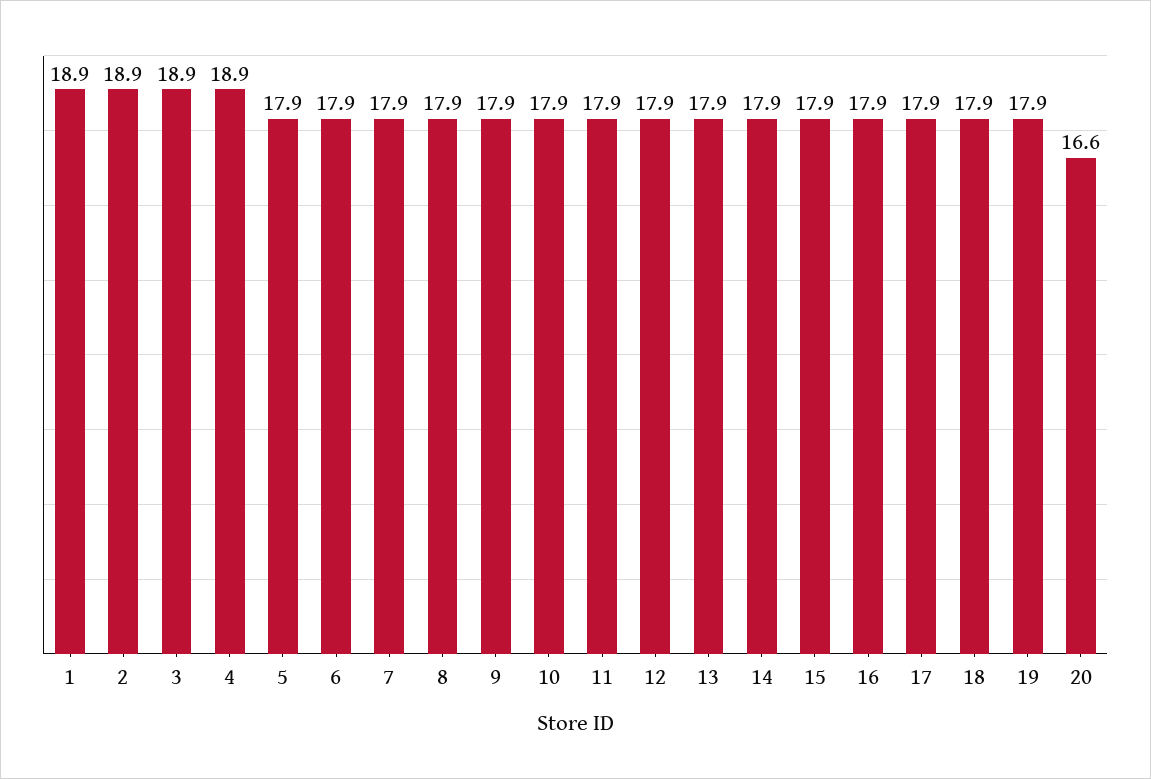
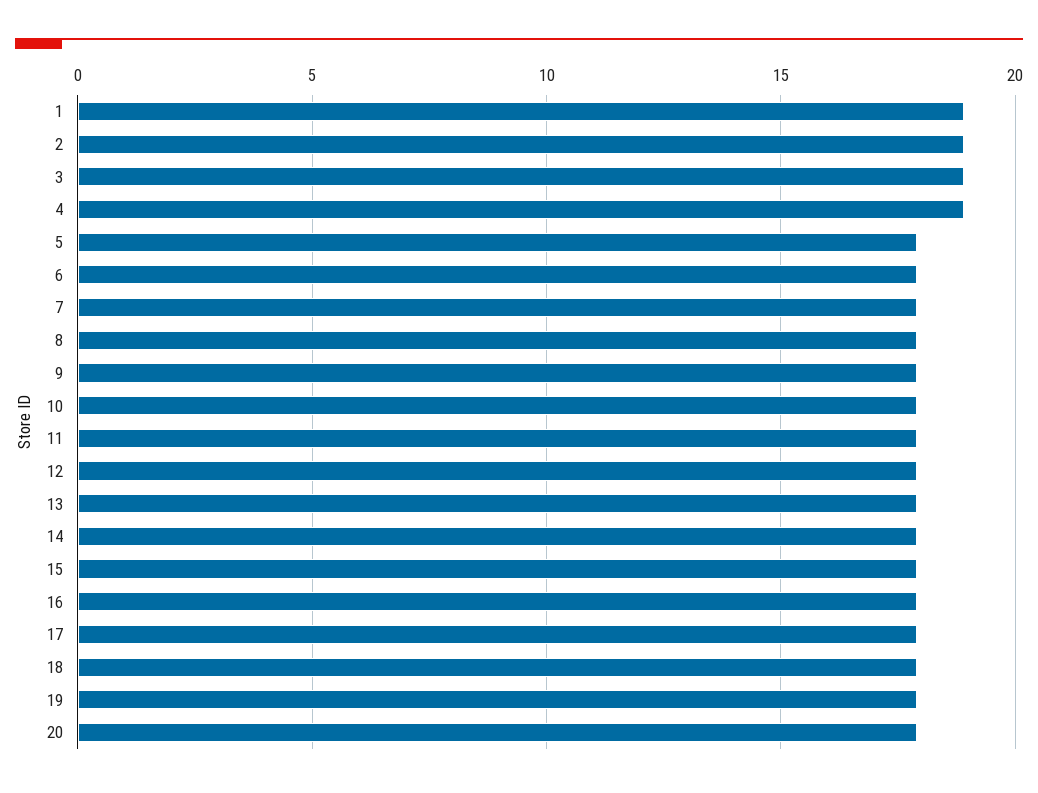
20: 16.6 -> 18

